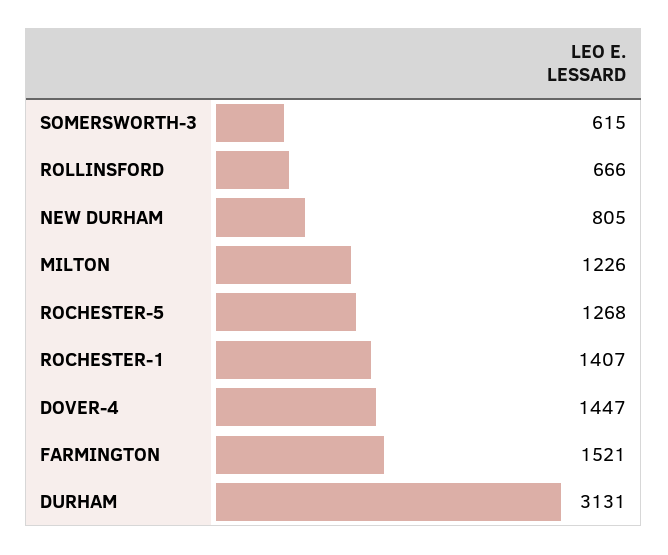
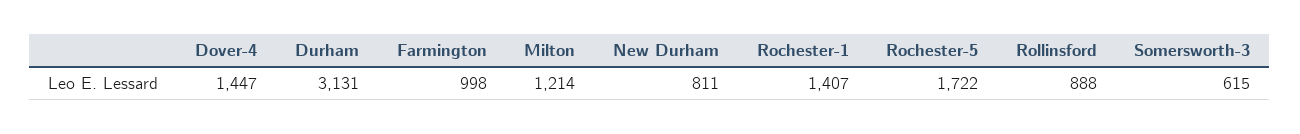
ROLLINSFORD: 666 -> 888
NEW DURHAM: 805 -> 811
MILTON: 1226 -> 1214
ROCHESTER-5: 1268 -> 1722
FARMINGTON: 1521 -> 998

